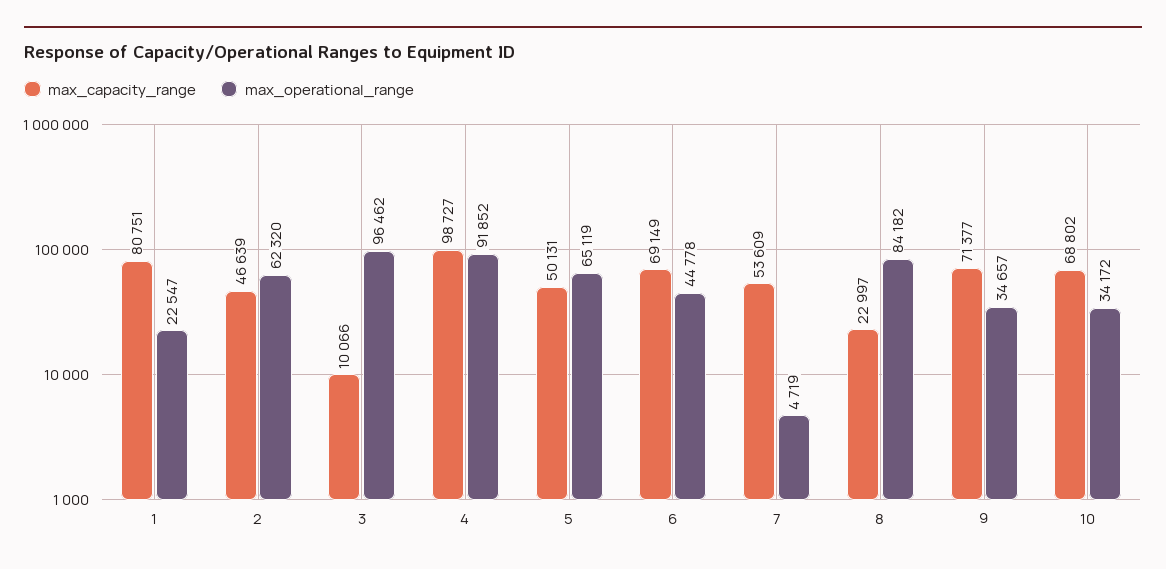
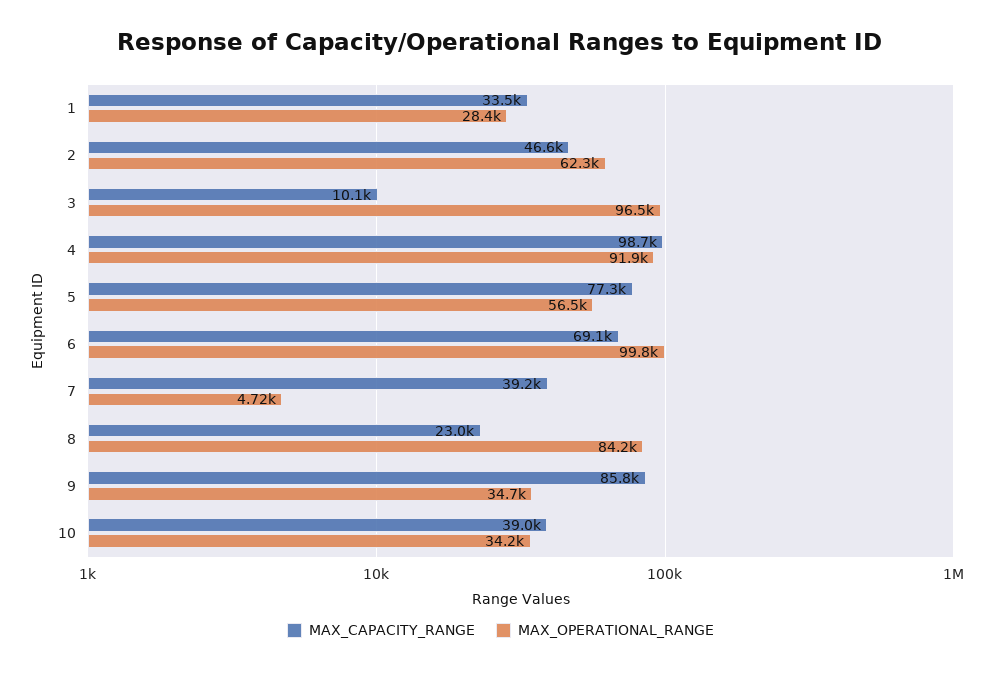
max_capacity_range, 1: 80751 -> 33500
max_operational_range, 1: 22547 -> 28400
max_capacity_range, 5: 50131 -> 77300
max_operational_range, 5: 65119 -> 56500
max_operational_range, 6: 44778 -> 99800
max_capacity_range, 7: 53609 -> 39200
max_capacity_range, 9: 71377 -> 85800
max_capacity_range, 10: 68802 -> 39000

